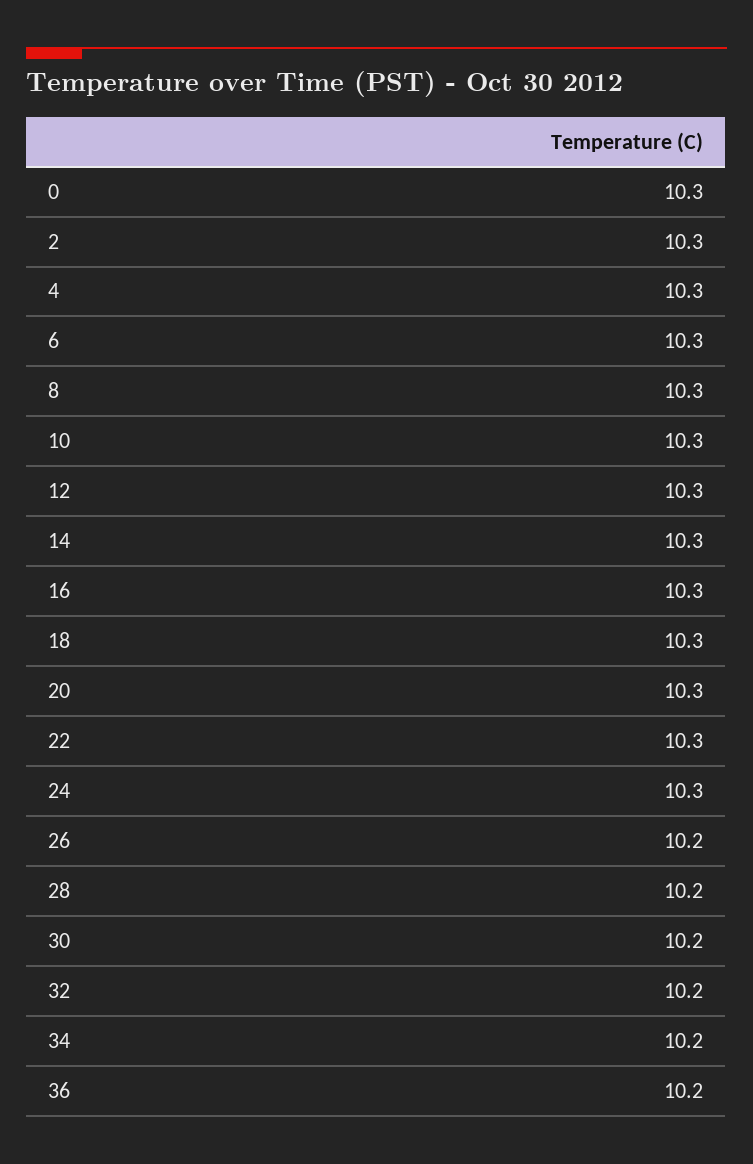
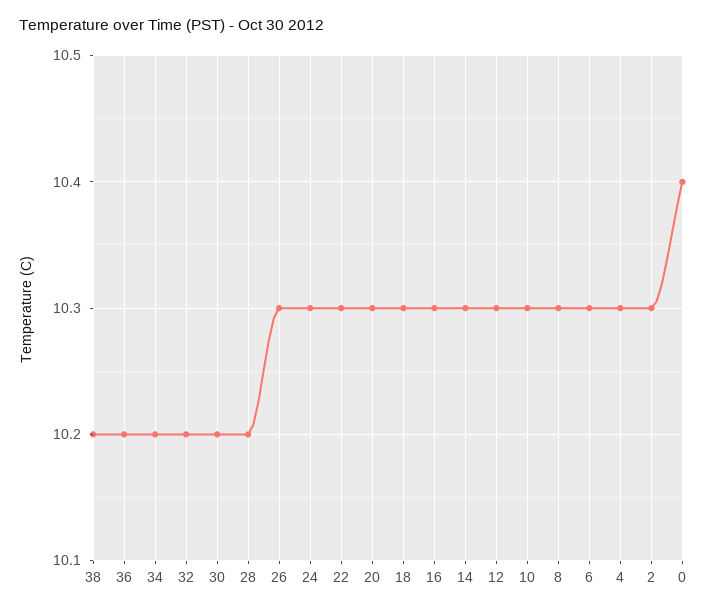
0: 10.3 -> 10.4
26: 10.2 -> 10.3
38: none -> 10.2

